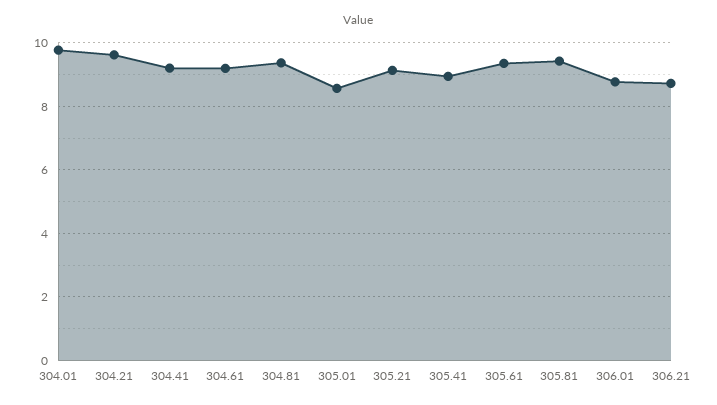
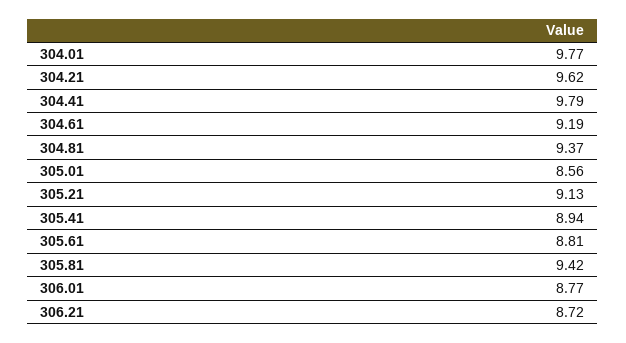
304.41: 9.2 -> 9.79
305.61: 9.4 -> 8.81

